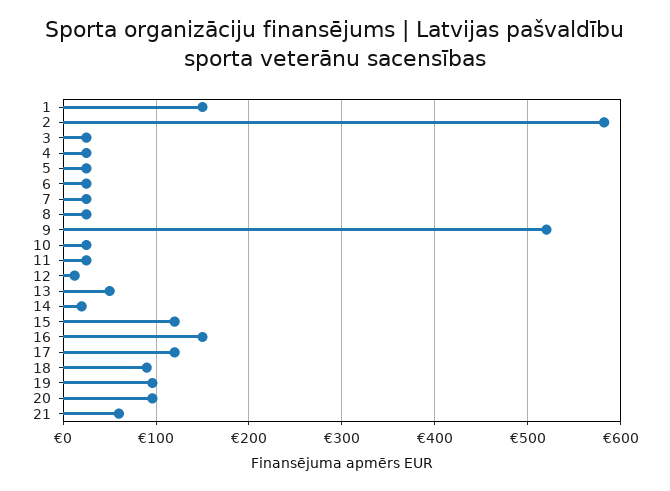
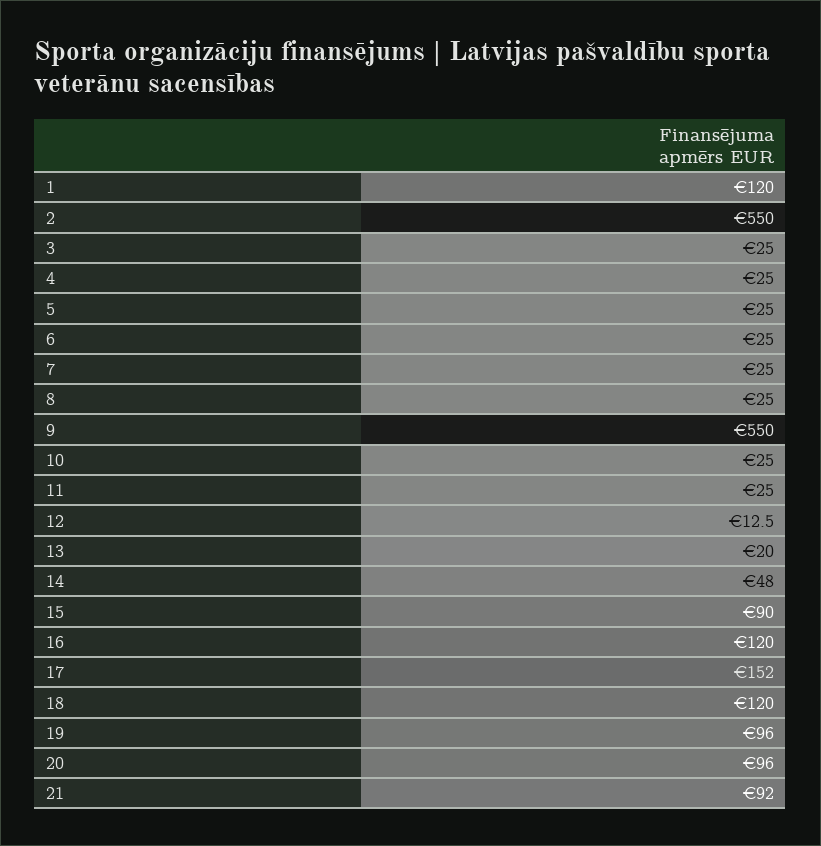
1: 150 -> 120
2: 580 -> 550
9: 520 -> 550
13: 50 -> 20
14: 20 -> 48
15: 120 -> 90
16: 150 -> 120
17: 120 -> 152
18: 90 -> 120
21: 60 -> 92

